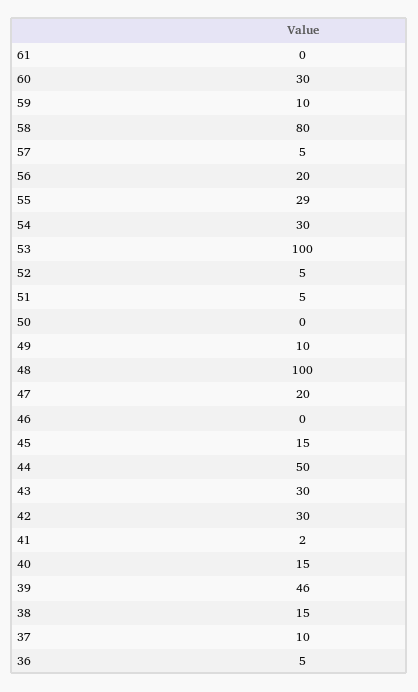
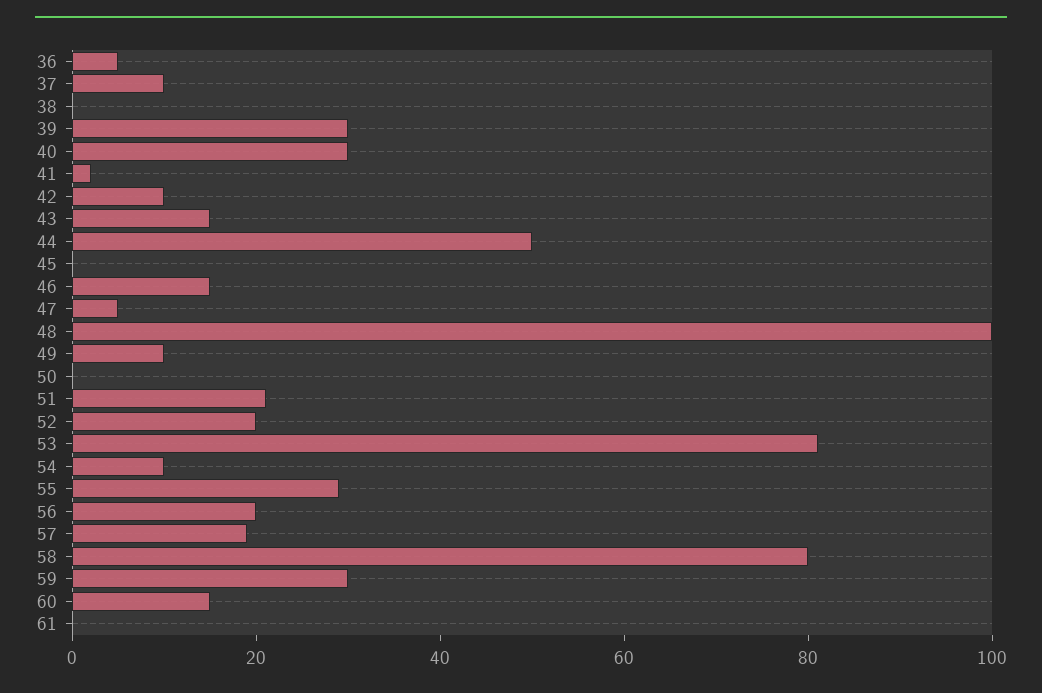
60: 30 -> 15
59: 10 -> 30
57: 5 -> 20
54: 30 -> 10
53: 100 -> 80
52: 5 -> 20
51: 5 -> 20
47: 20 -> 5
46: 0 -> 15
45: 15 -> 0
43: 30 -> 15
42: 30 -> 10
40: 15 -> 30
39: 46 -> 30
38: 15 -> 0

